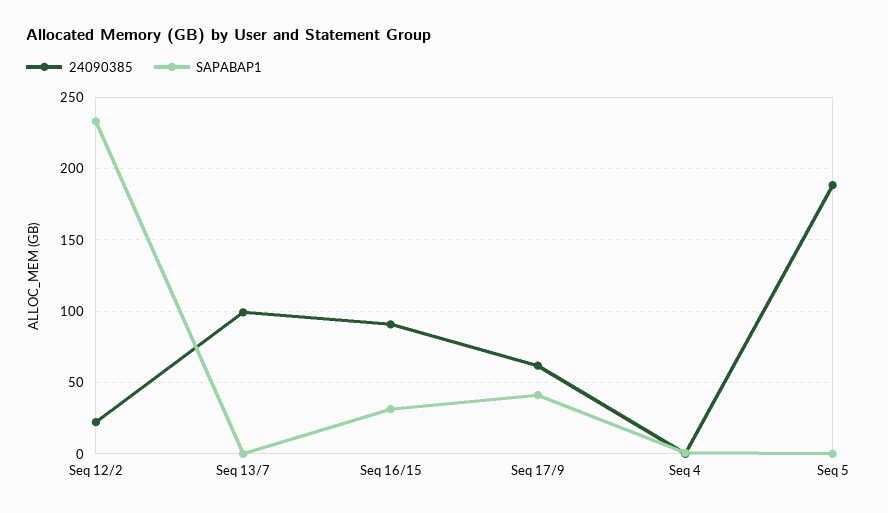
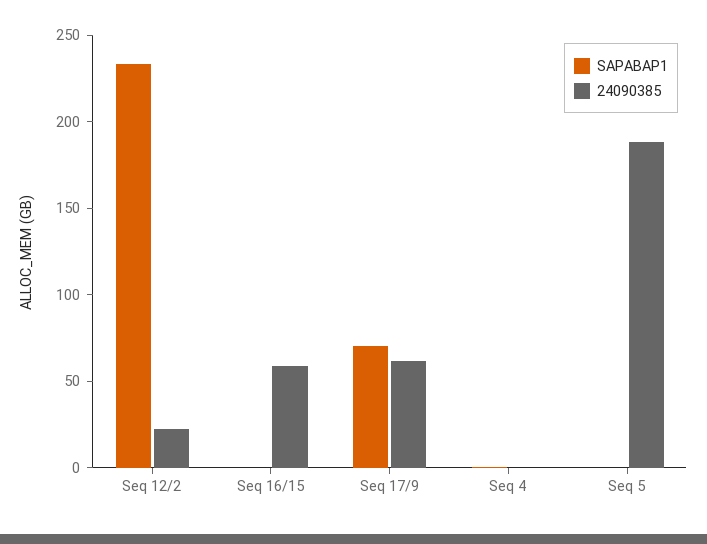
24090385, Seq 13/7: 100 -> none
SAPABAP1, Seq 13/7: 0 -> none
24090385, Seq 16/15: 90 -> 60
SAPABAP1, Seq 16/15: 30 -> 0
SAPABAP1, Seq 17/9: 40 -> 70

